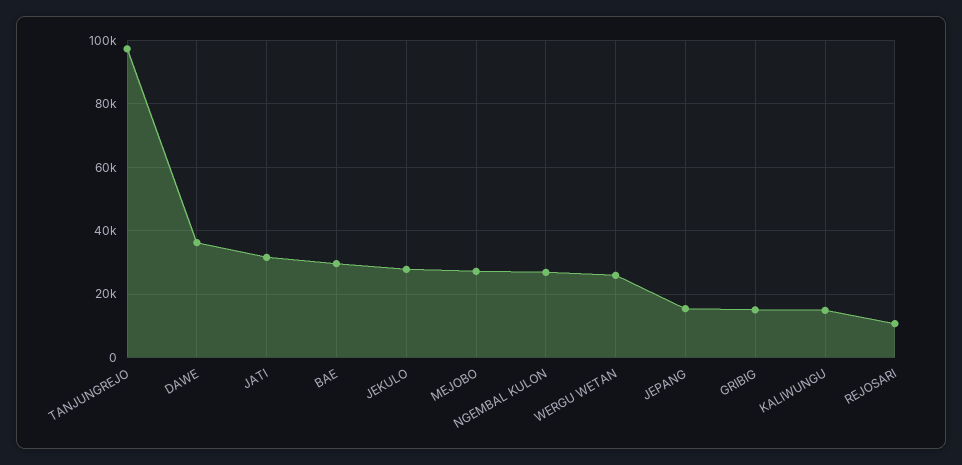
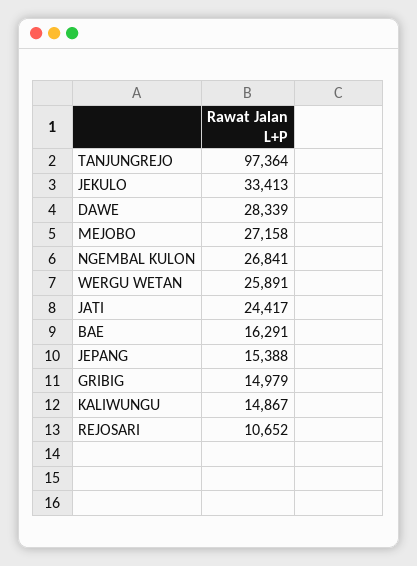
DAWE: 36000 -> 28339
JATI: 32000 -> 24417
BAE: 30000 -> 16291
JEKULO: 28000 -> 33413

